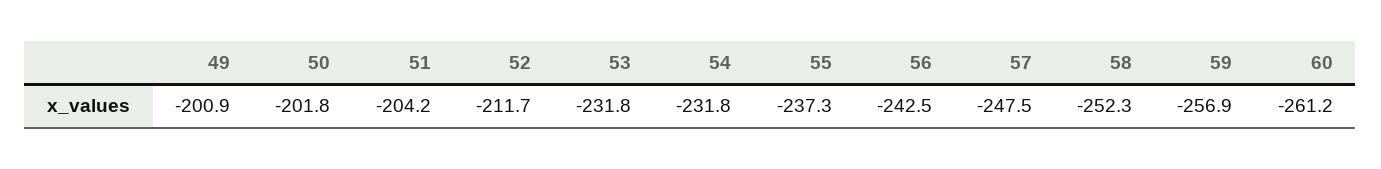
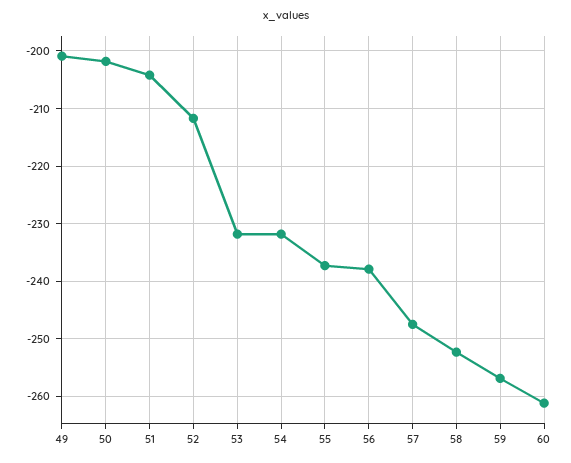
56: -242.5 -> -238

